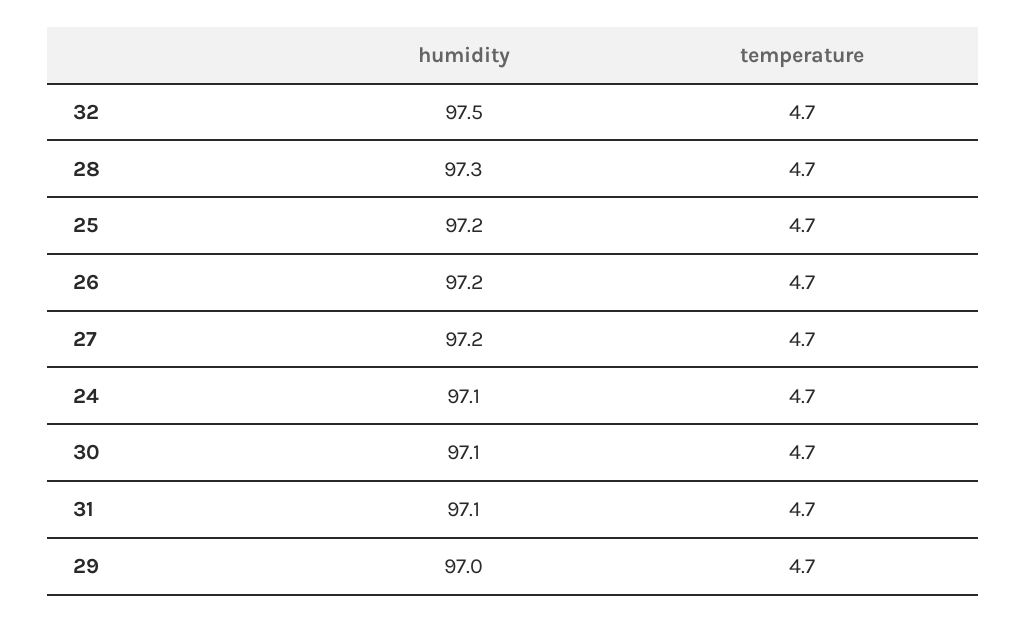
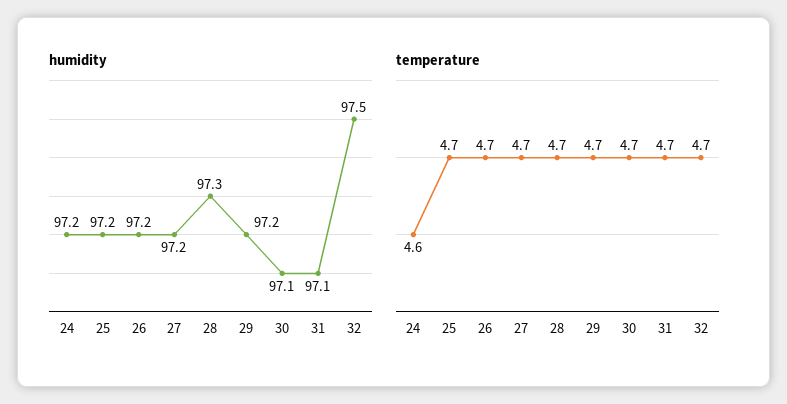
humidity, 24: 97.1 -> 97.2
temperature, 24: 4.7 -> 4.6
humidity, 29: 97 -> 97.2

